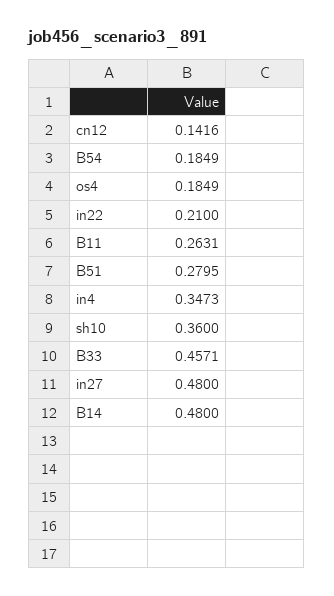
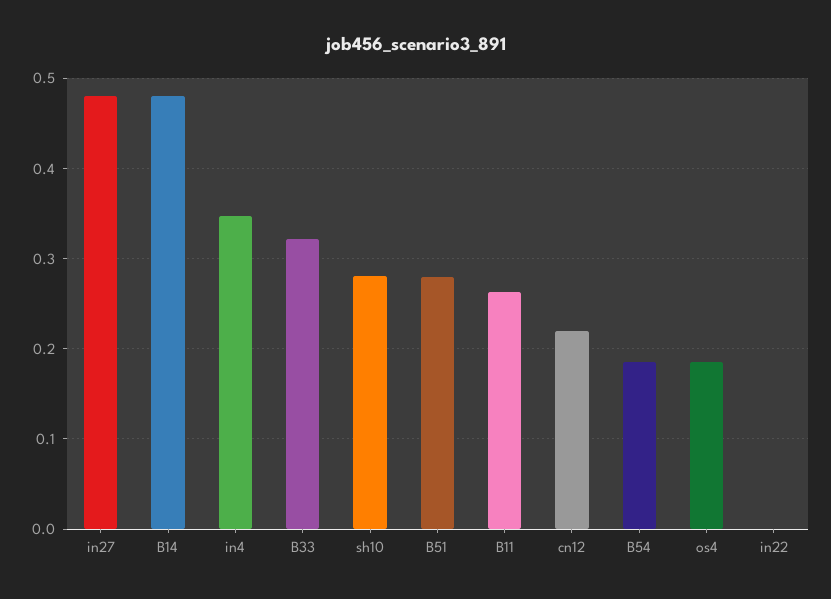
cn12: 0.1416 -> 0.22
in22: 0.21 -> 0
sh10: 0.36 -> 0.28
B33: 0.4571 -> 0.32

